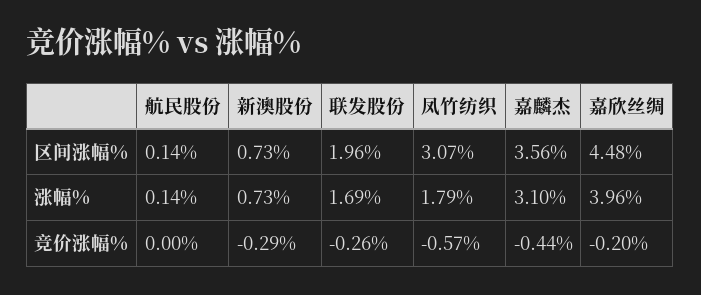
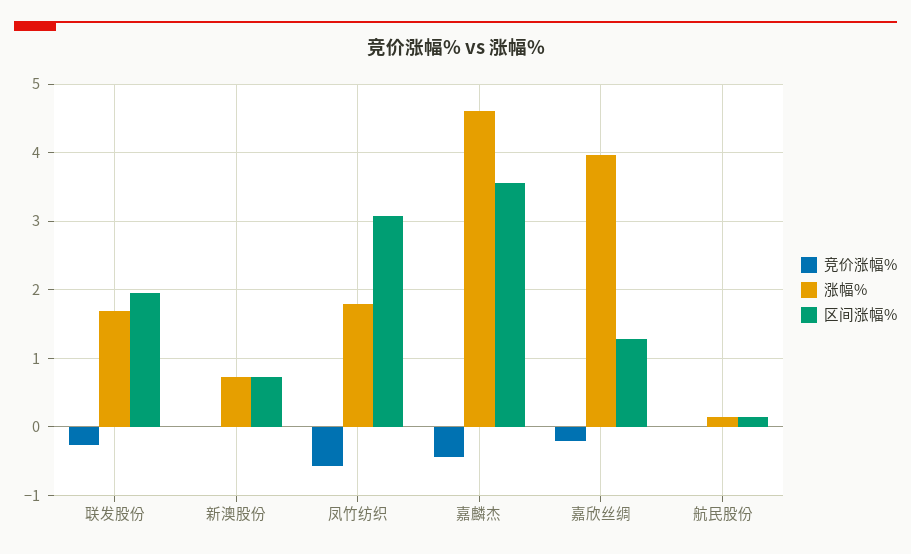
区间涨幅%, 嘉欣丝绸: 4.48 -> 1.3
涨幅%, 嘉麟杰: 3.1 -> 4.6
竞价涨幅%, 新澳股份: -0.29 -> 0

